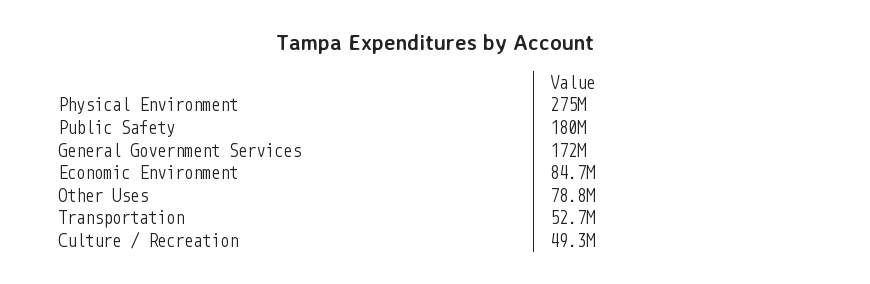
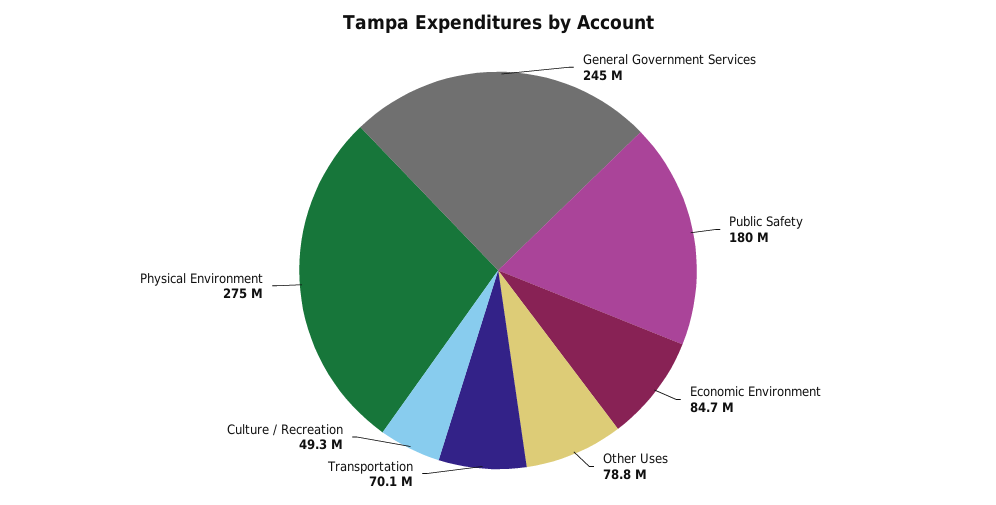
General Government Services: 172000000 -> 245000000
Transportation: 52700000 -> 70100000

